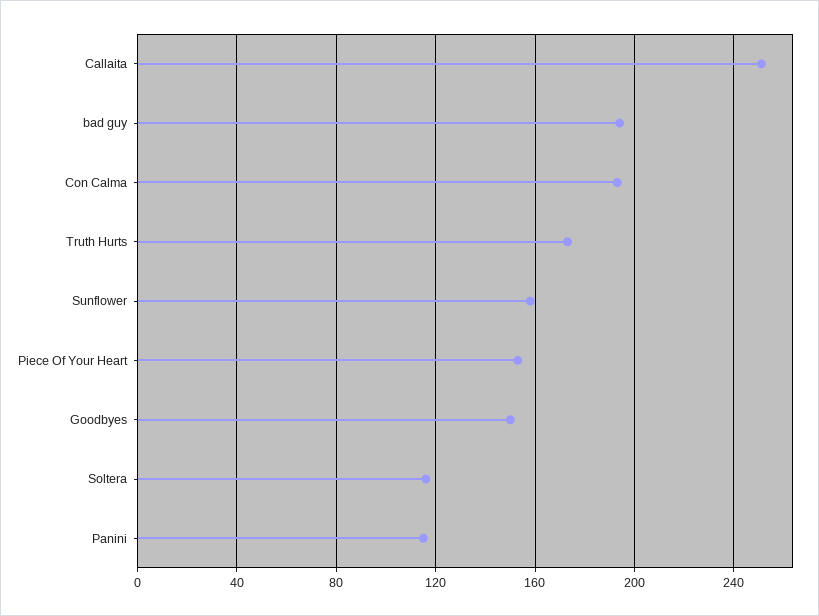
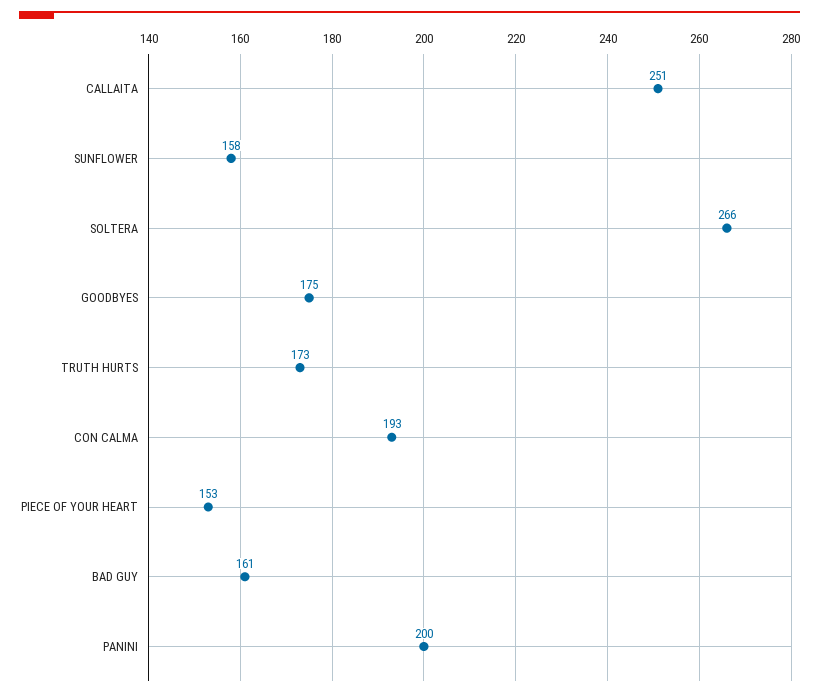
bad guy: 195 -> 161
Goodbyes: 150 -> 175
Soltera: 115 -> 266
Panini: 115 -> 200

